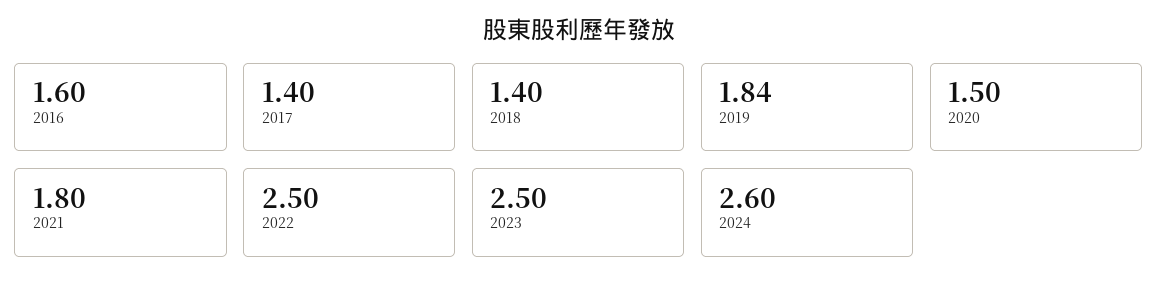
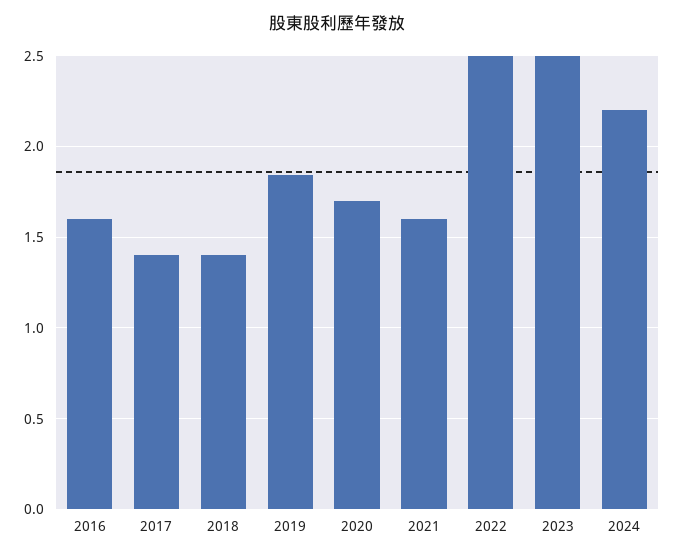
2020: 1.5 -> 1.7
2021: 1.8 -> 1.6
2024: 2.6 -> 2.2

